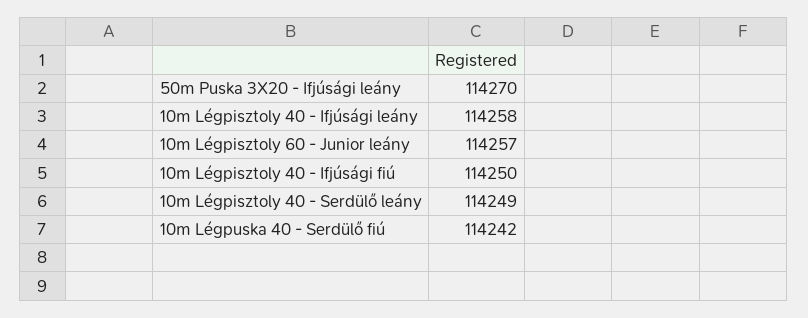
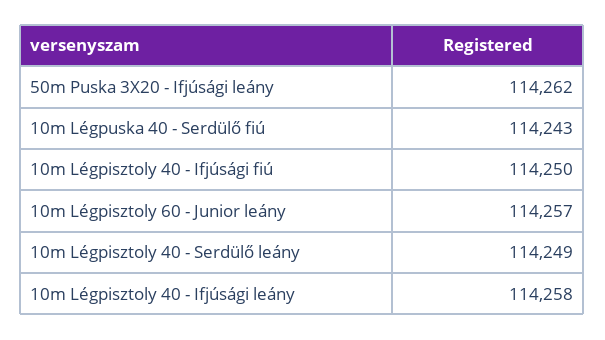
50m Puska 3X20 - Ifjúsági leány: 114270 -> 114262
10m Légpuska 40 - Serdülő fiú: 114242 -> 114243

